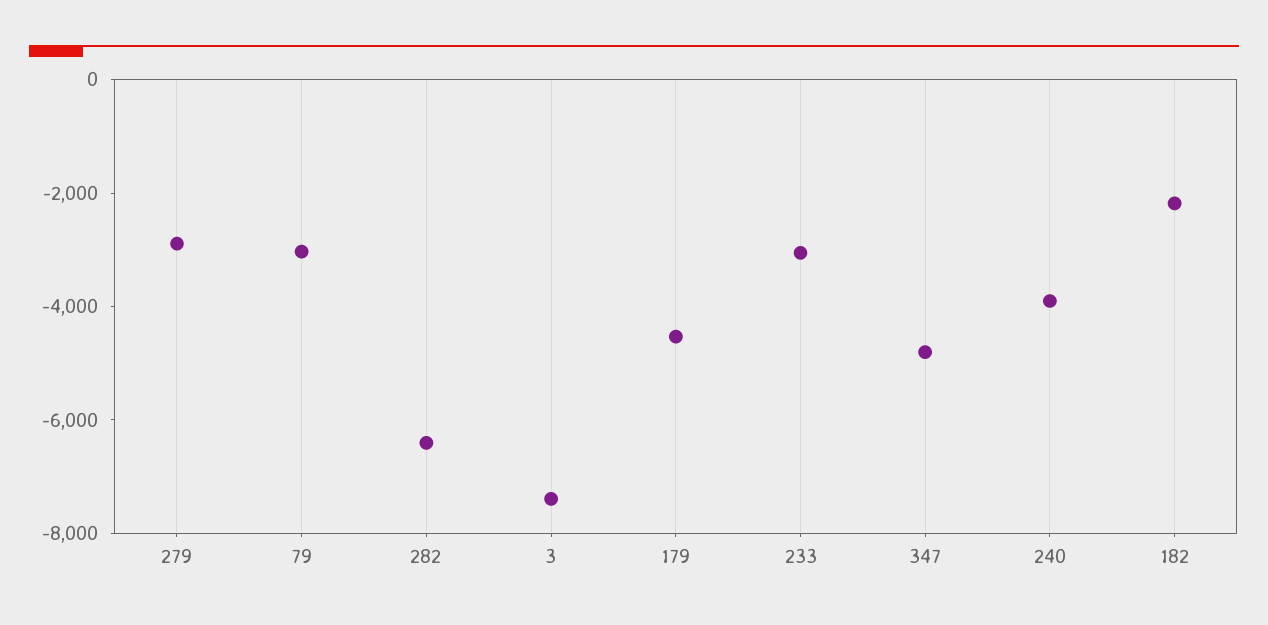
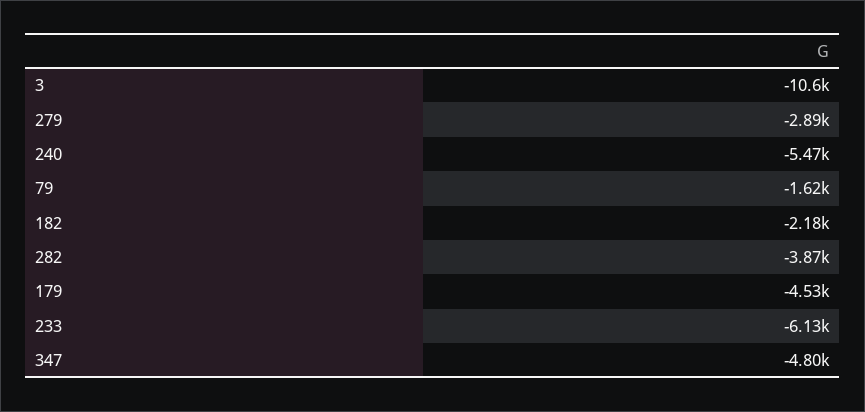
79: -3000 -> -1620
282: -6500 -> -3870
3: -7500 -> -10600
233: -3000 -> -6130
240: -4000 -> -5470

